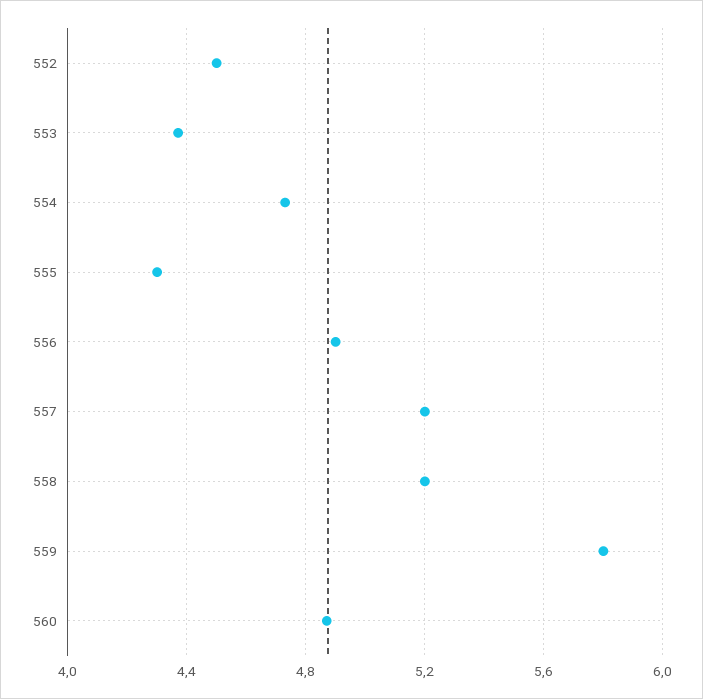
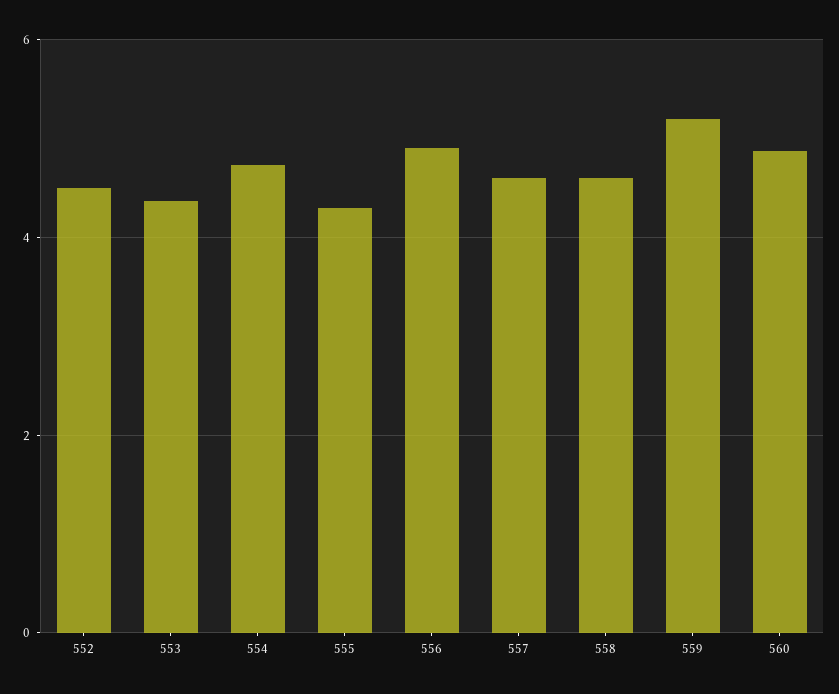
557: 5.2 -> 4.6
558: 5.2 -> 4.6
559: 5.8 -> 5.2

